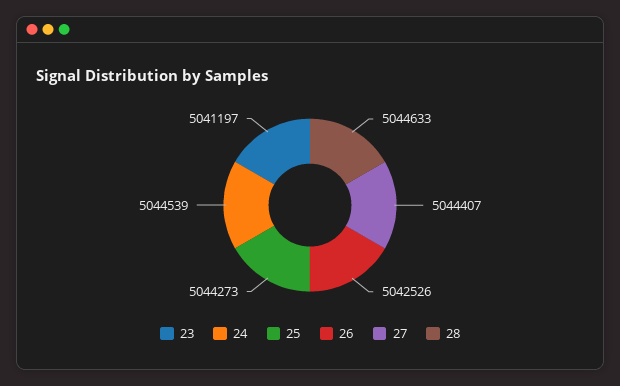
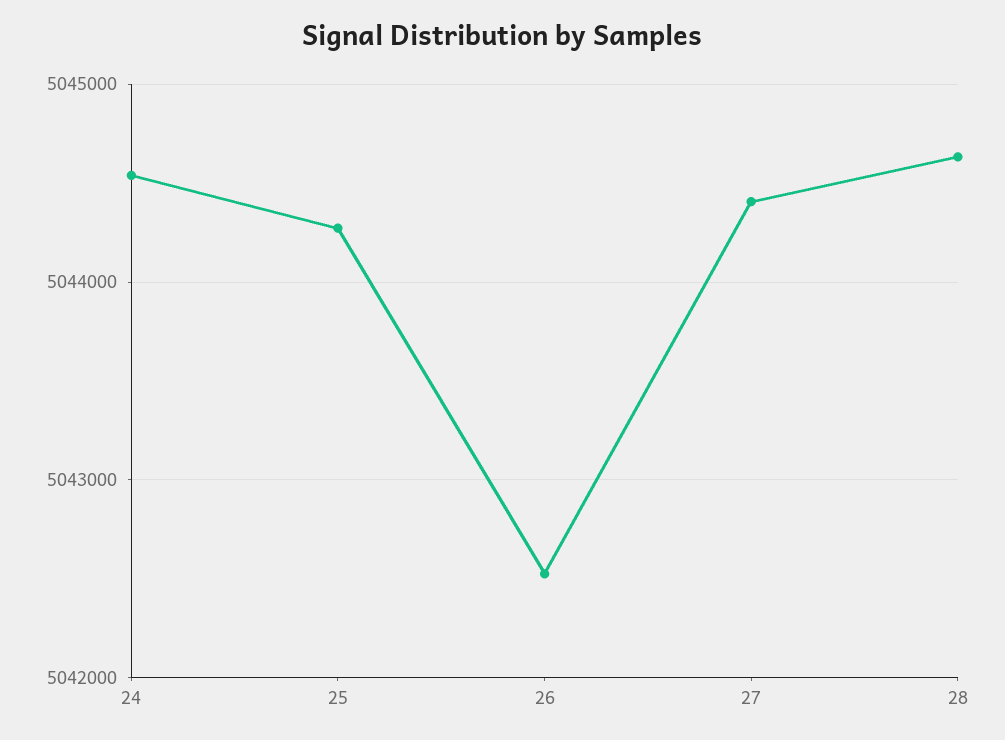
23: 5041197 -> none

